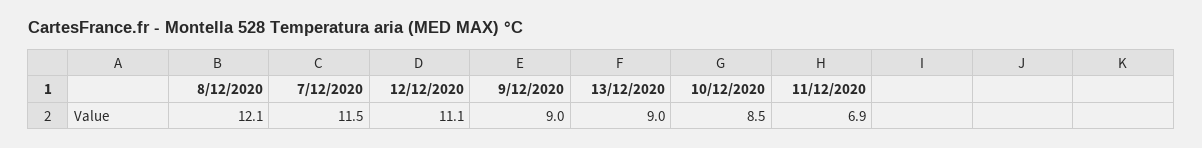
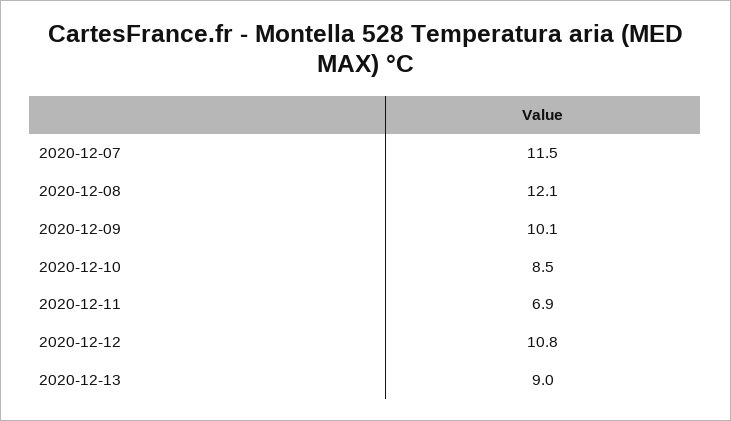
12/12/2020: 11.1 -> 10.8
9/12/2020: 9 -> 10.1

